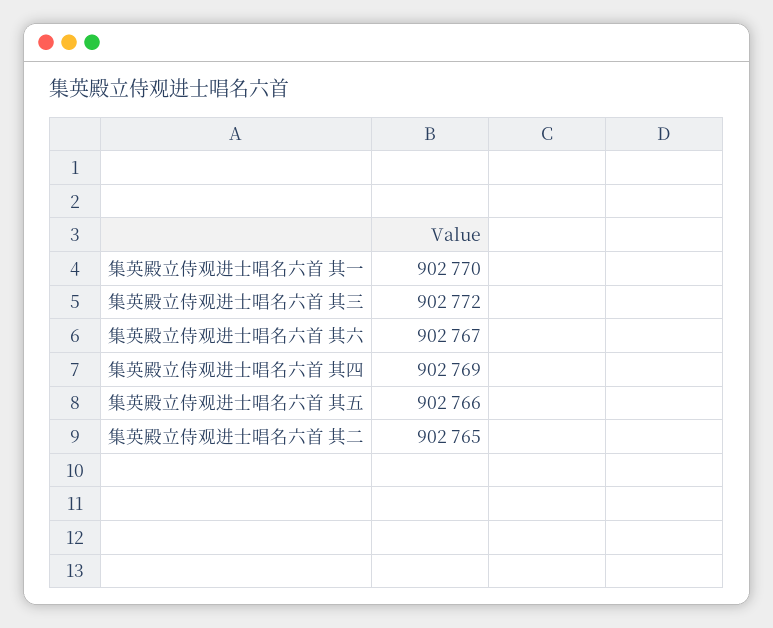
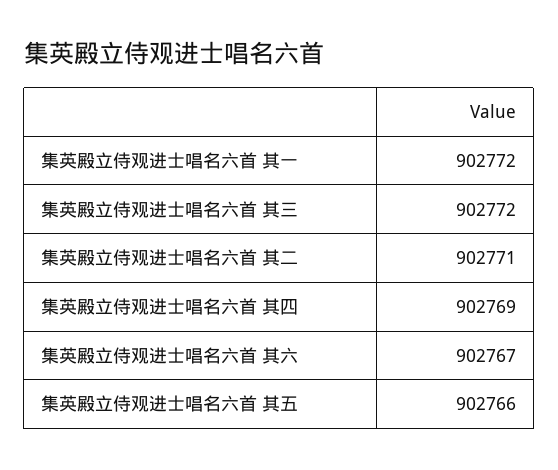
集英殿立侍观进士唱名六首 其一: 902770 -> 902772
集英殿立侍观进士唱名六首 其二: 902765 -> 902771

